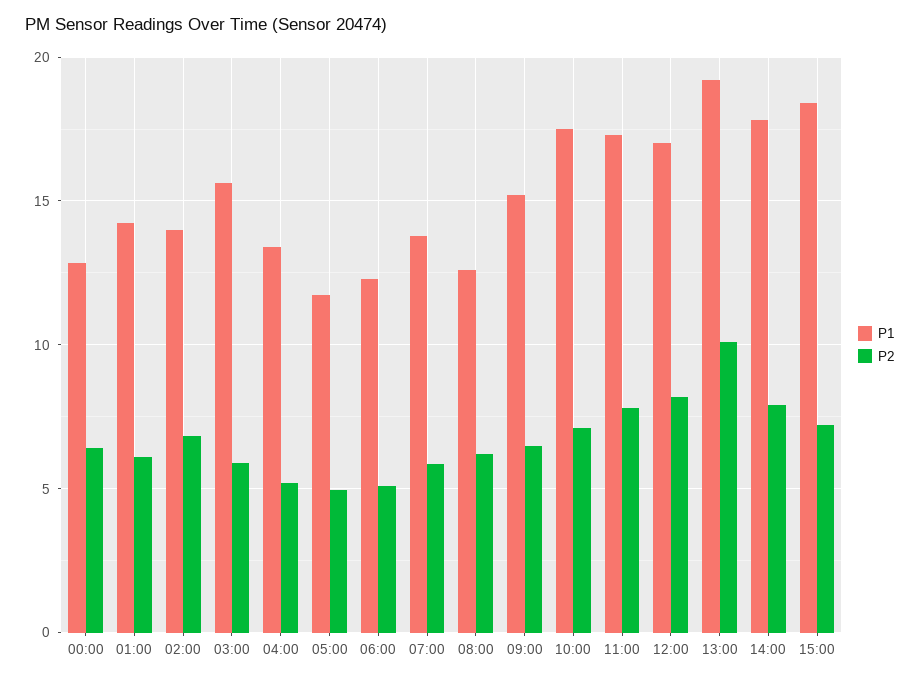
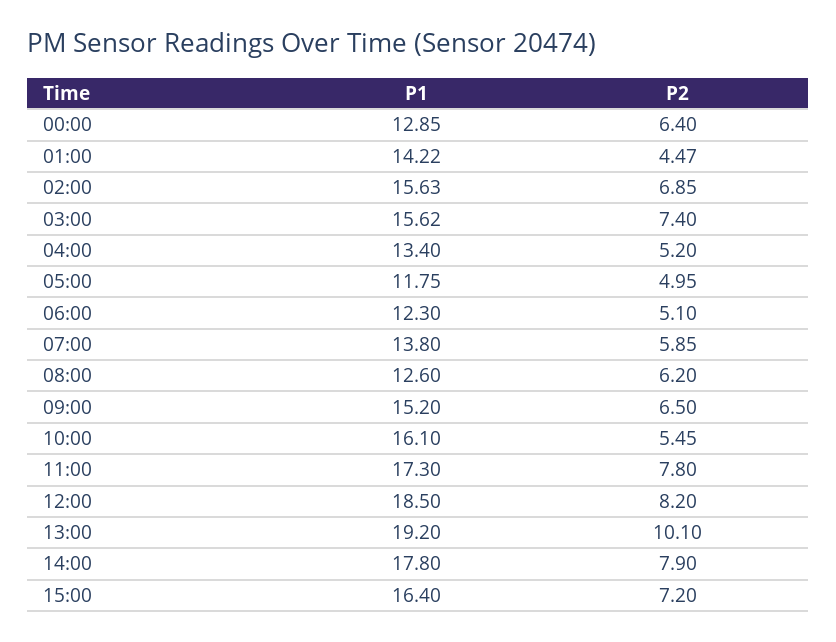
P2, 01:00: 6 -> 4.47
P1, 02:00: 14 -> 15.63
P2, 03:00: 6 -> 7.4
P1, 10:00: 17.5 -> 16.1
P2, 10:00: 7 -> 5.45
P1, 12:00: 17 -> 18.5
P1, 15:00: 18.5 -> 16.4

